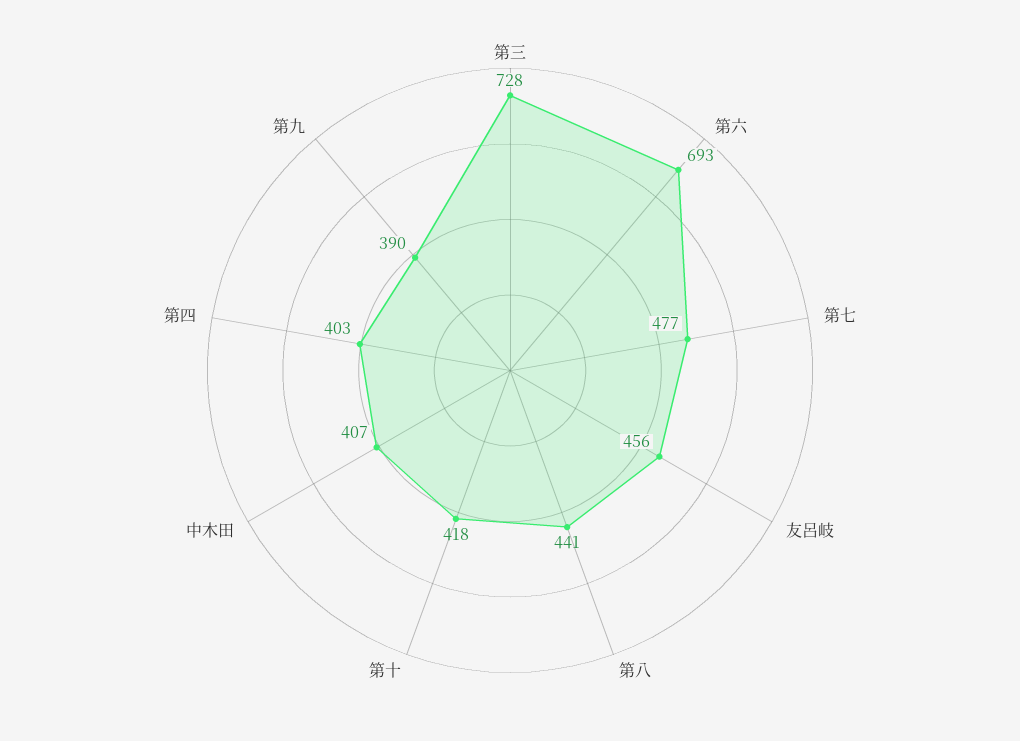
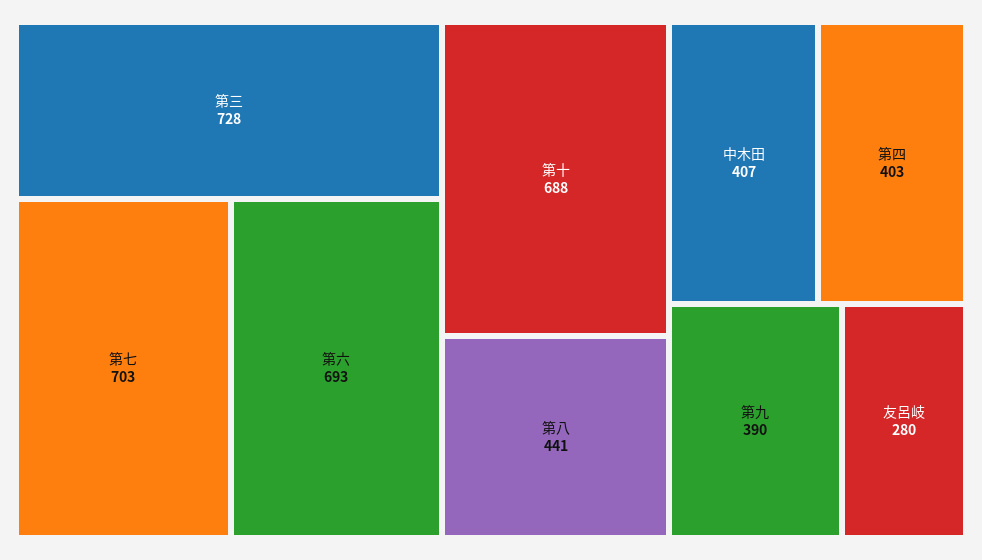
第七: 477 -> 703
友呂岐: 456 -> 280
第十: 418 -> 688

